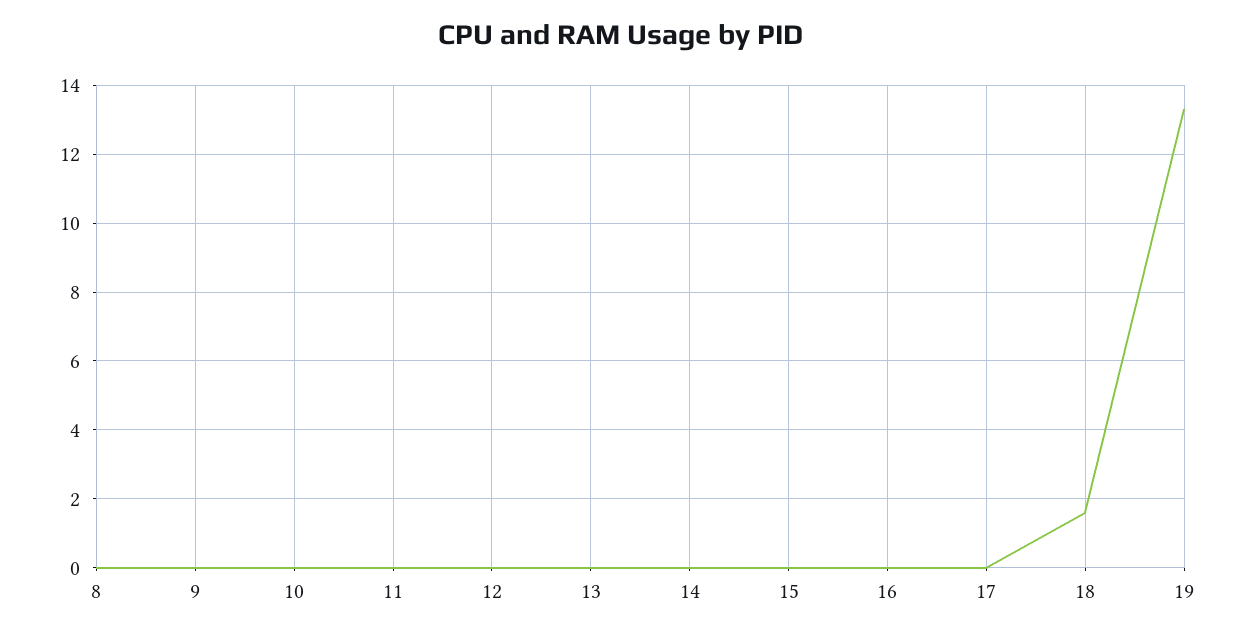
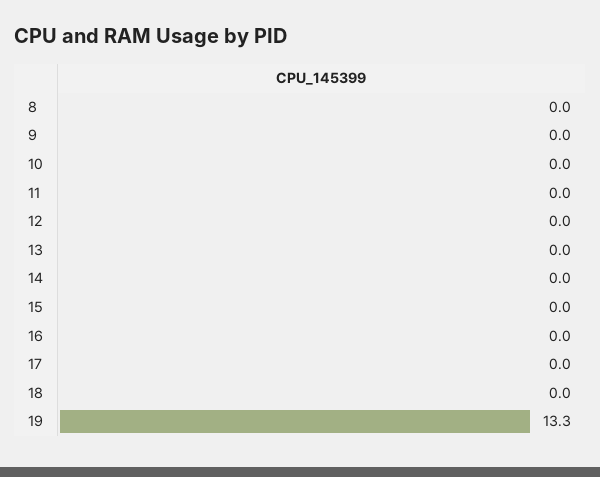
18: 1.5 -> 0

